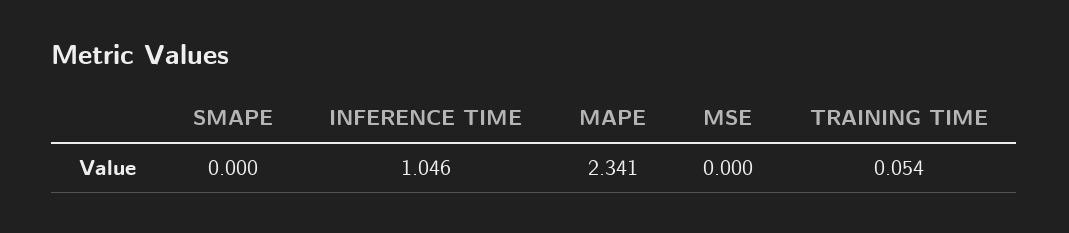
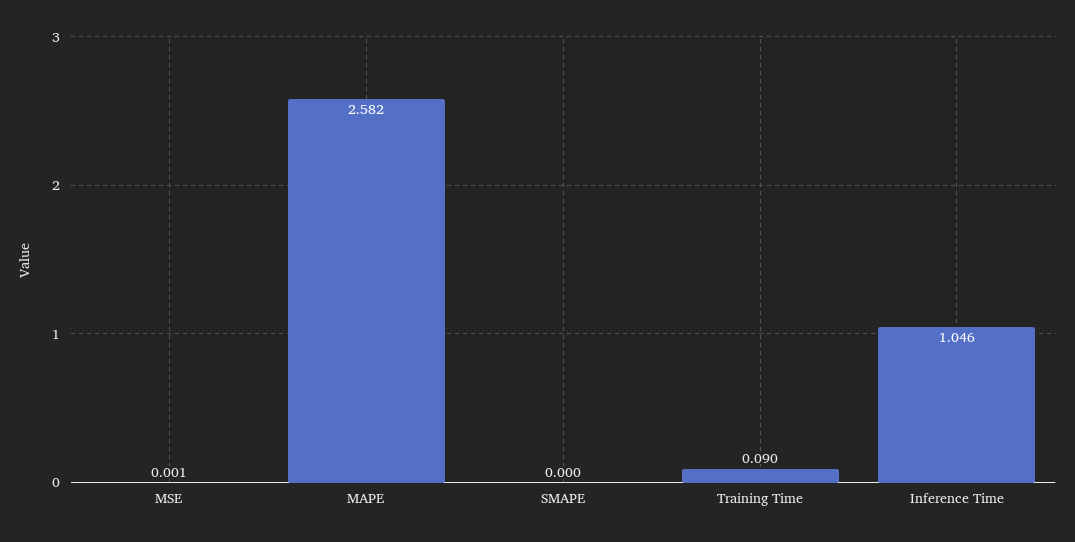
MAPE: 2.341 -> 2.582
MSE: 0 -> 0.001
TRAINING TIME: 0.054 -> 0.09

